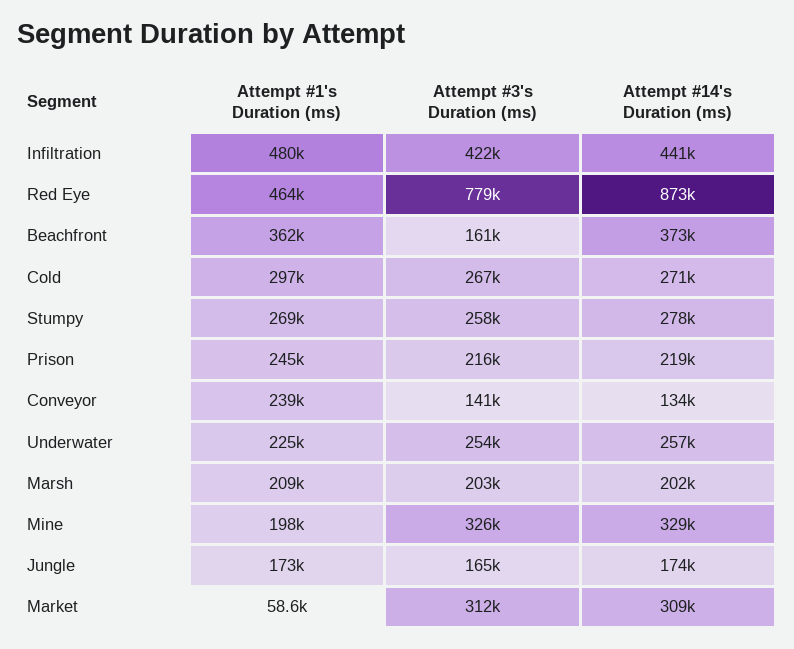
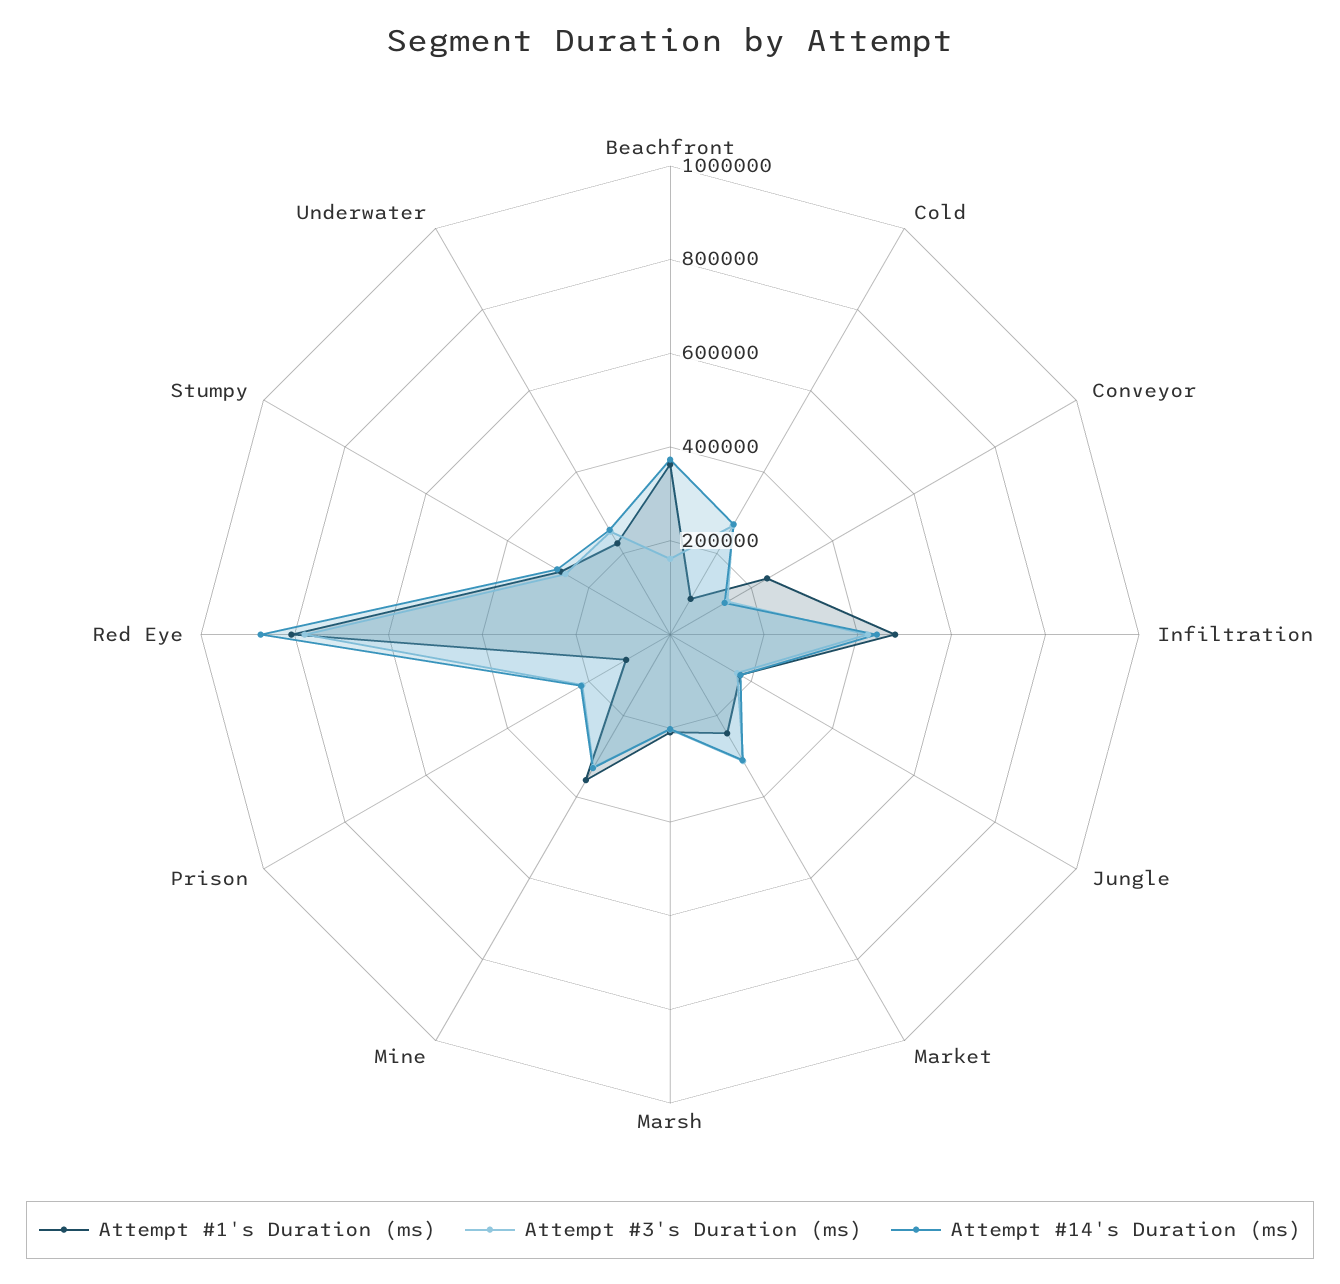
Attempt #1's Duration (ms), Red Eye: 464000 -> 800000
Attempt #1's Duration (ms), Cold: 297000 -> 100000
Attempt #1's Duration (ms), Prison: 245000 -> 100000
Attempt #1's Duration (ms), Mine: 198000 -> 350000
Attempt #1's Duration (ms), Market: 58600 -> 250000

